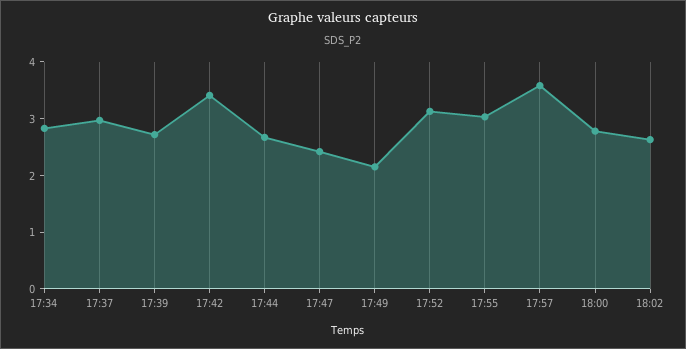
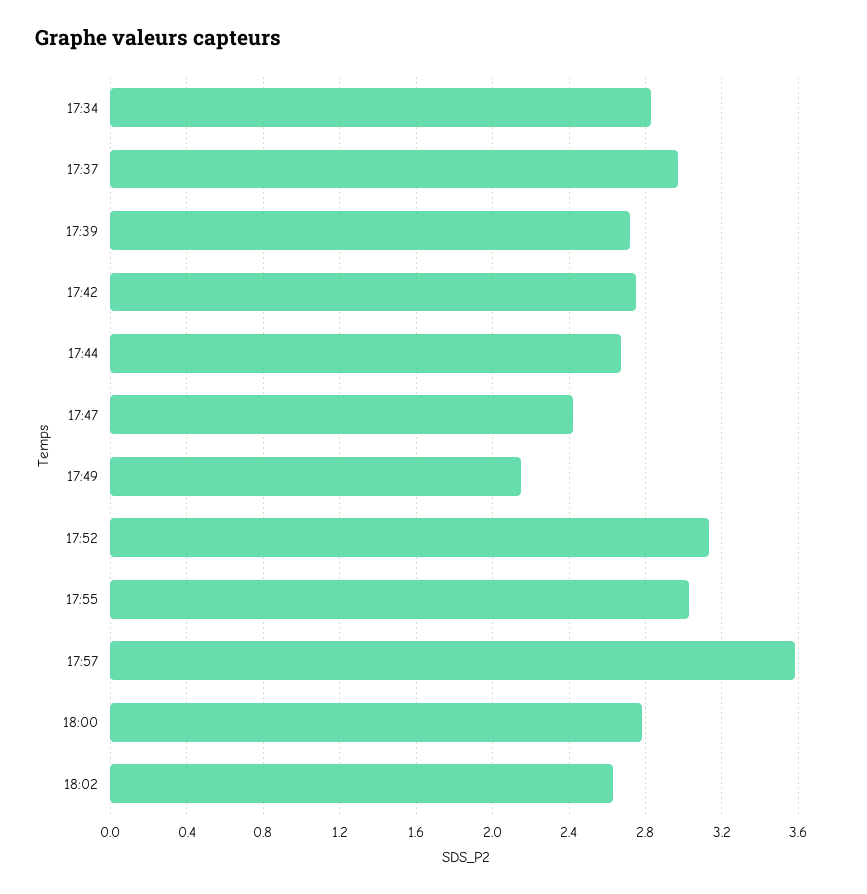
17:42: 3.4 -> 2.75

